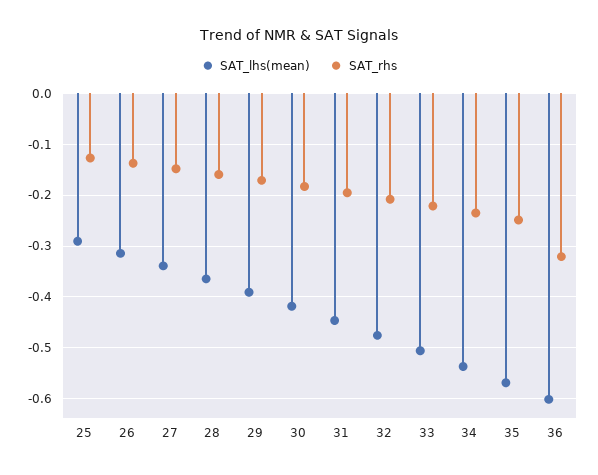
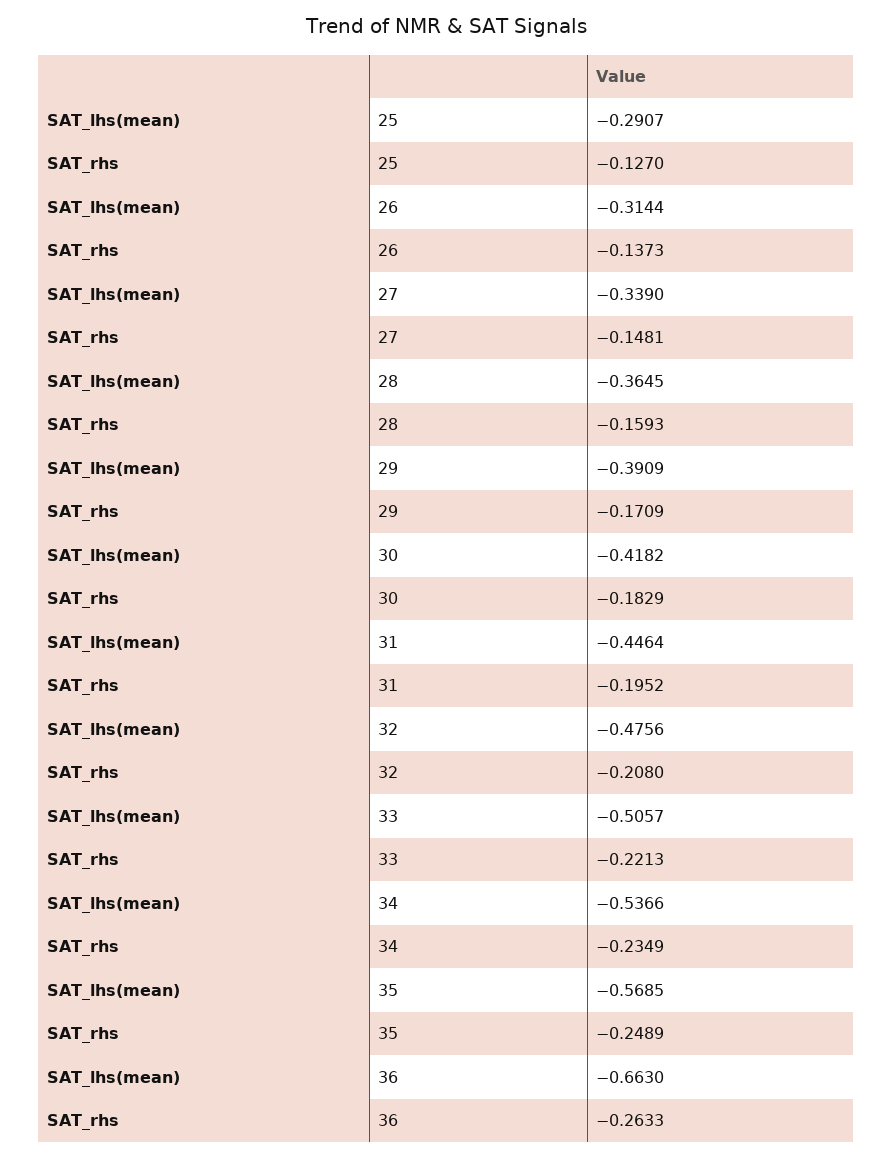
SAT_lhs(mean), 36: -0.6 -> -0.663
SAT_rhs, 36: -0.32 -> -0.2633

